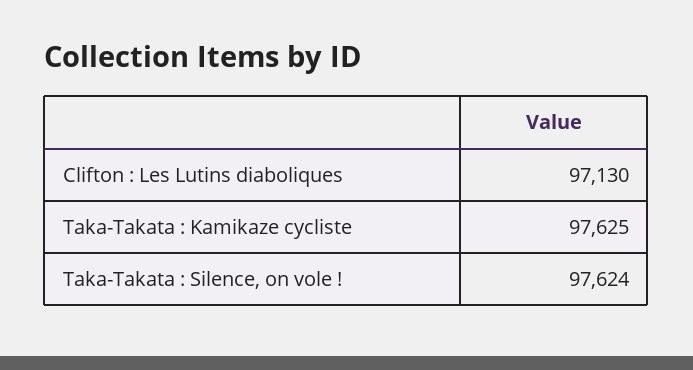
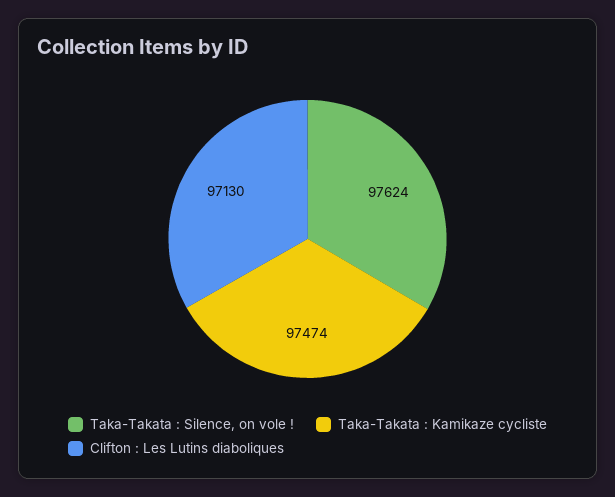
Taka-Takata : Kamikaze cycliste: 97625 -> 97474

